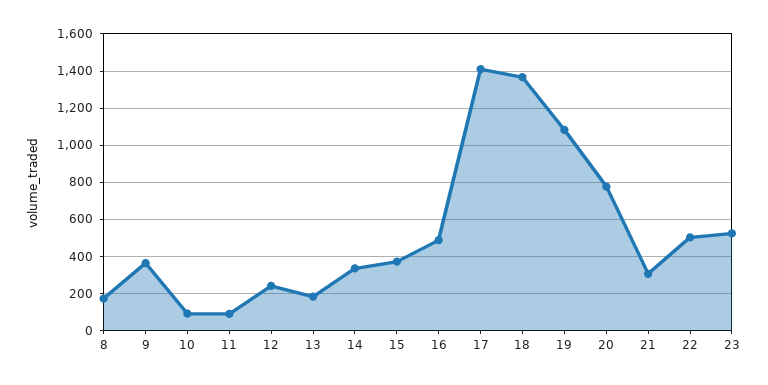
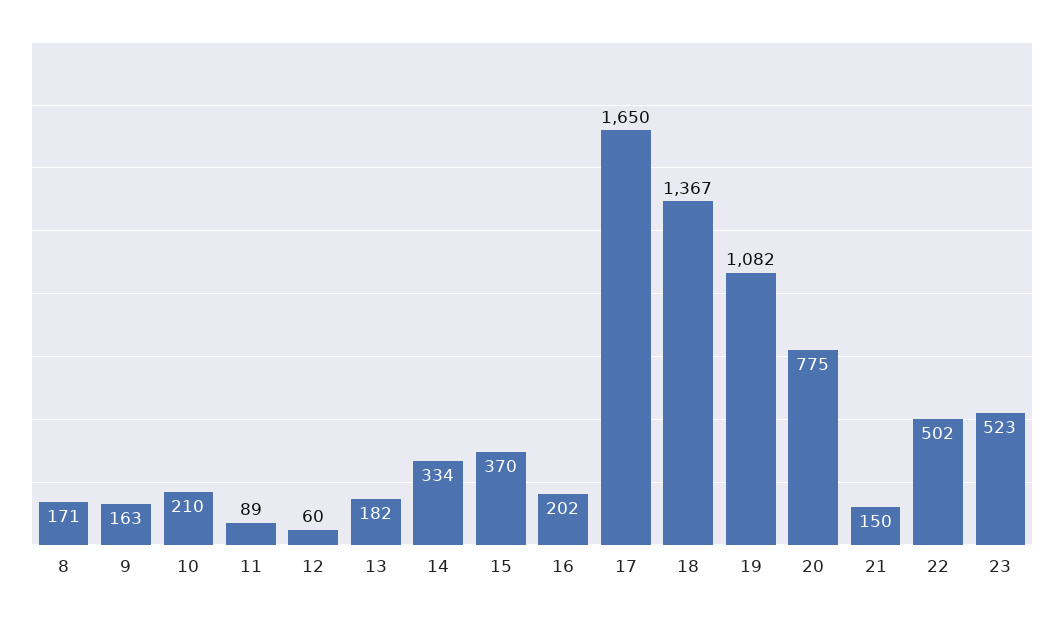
9: 350 -> 163
10: 100 -> 210
12: 250 -> 60
16: 500 -> 202
17: 1400 -> 1650
21: 300 -> 150

